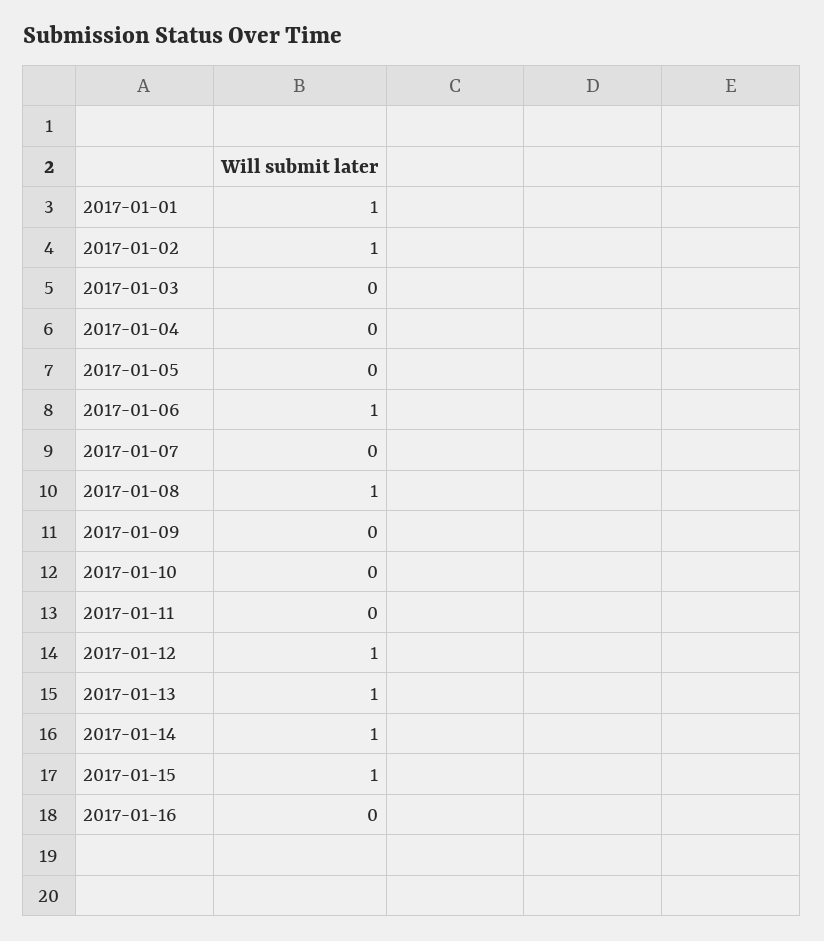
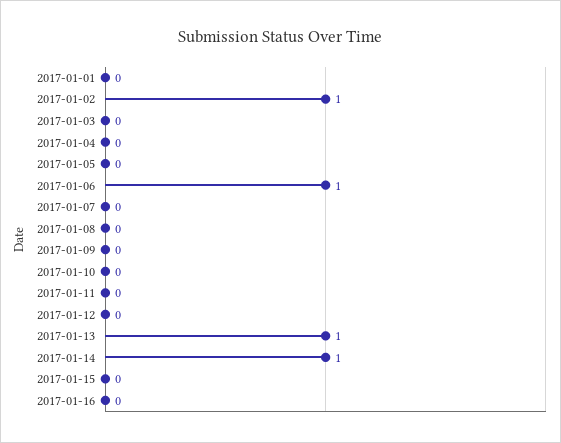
2017-01-01: 1 -> 0
2017-01-08: 1 -> 0
2017-01-12: 1 -> 0
2017-01-15: 1 -> 0

